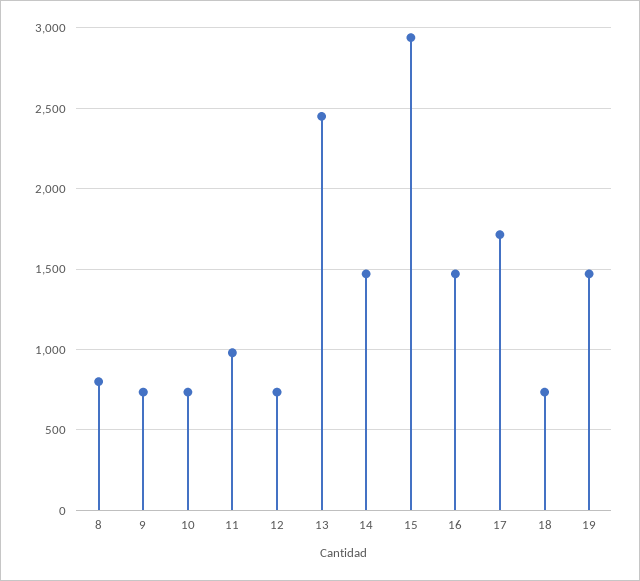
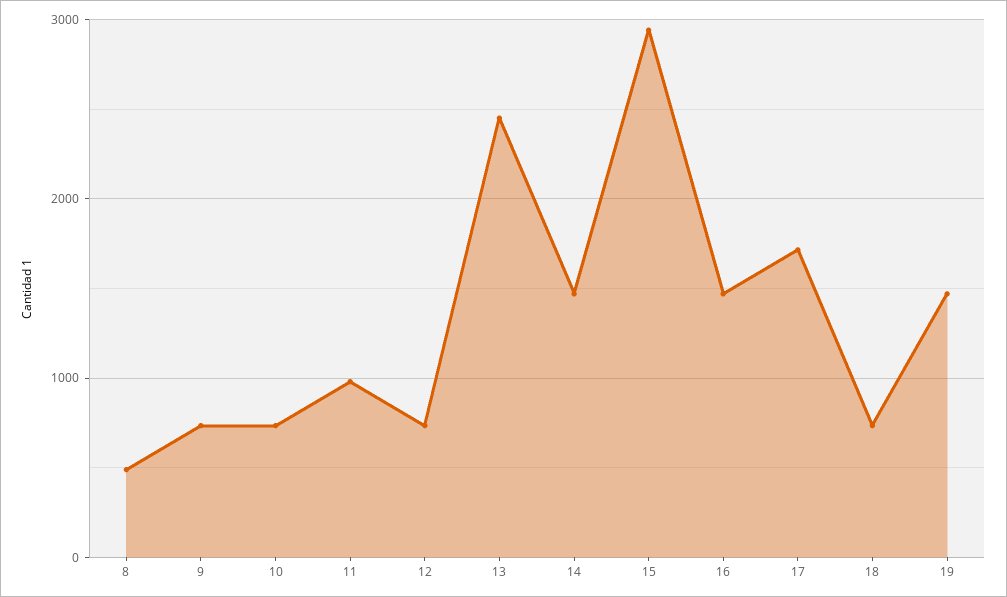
8: 800 -> 500

